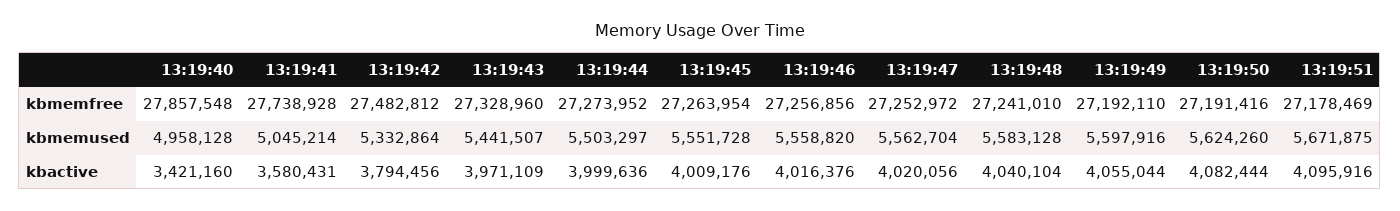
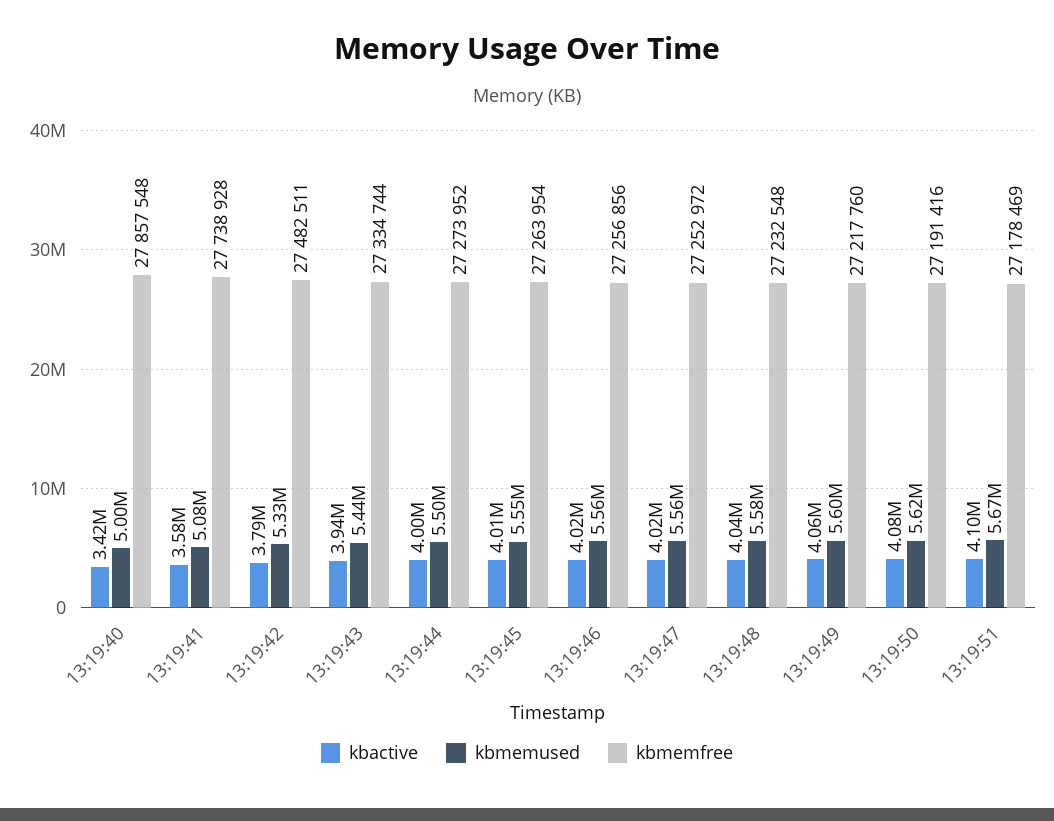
kbmemfree, 13:19:42: 27482812 -> 27482511
kbmemfree, 13:19:43: 27328960 -> 27334744
kbmemfree, 13:19:48: 27241010 -> 27232548
kbmemfree, 13:19:49: 27192110 -> 27217760
kbmemused, 13:19:40: 4958128 -> 5000000
kbmemused, 13:19:41: 5045214 -> 5080000
kbactive, 13:19:43: 3971109 -> 3940000

